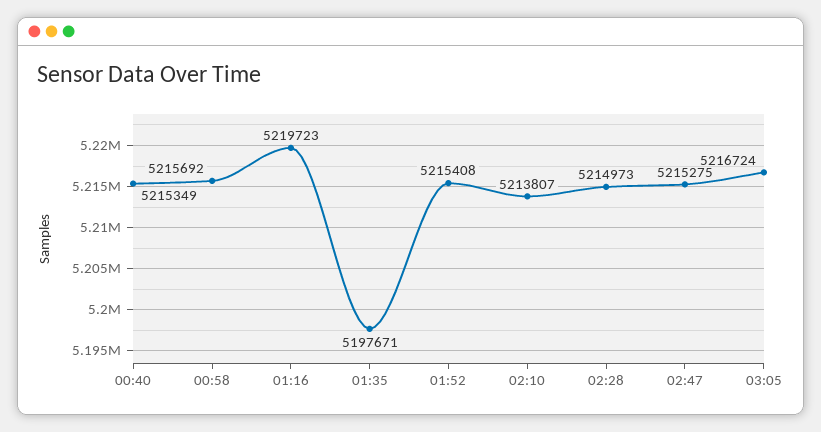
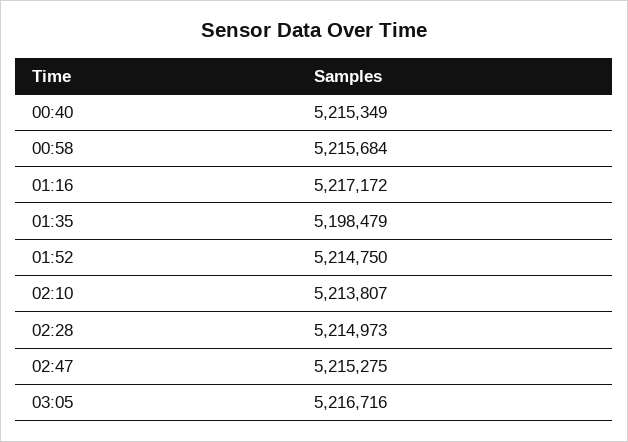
00:58: 5215692 -> 5215684
01:16: 5219723 -> 5217172
01:35: 5197671 -> 5198479
01:52: 5215408 -> 5214750
03:05: 5216724 -> 5216716

